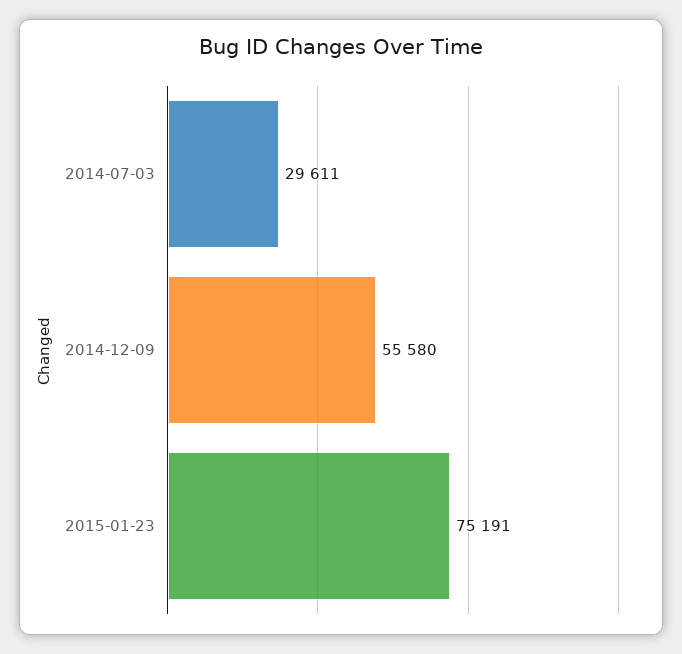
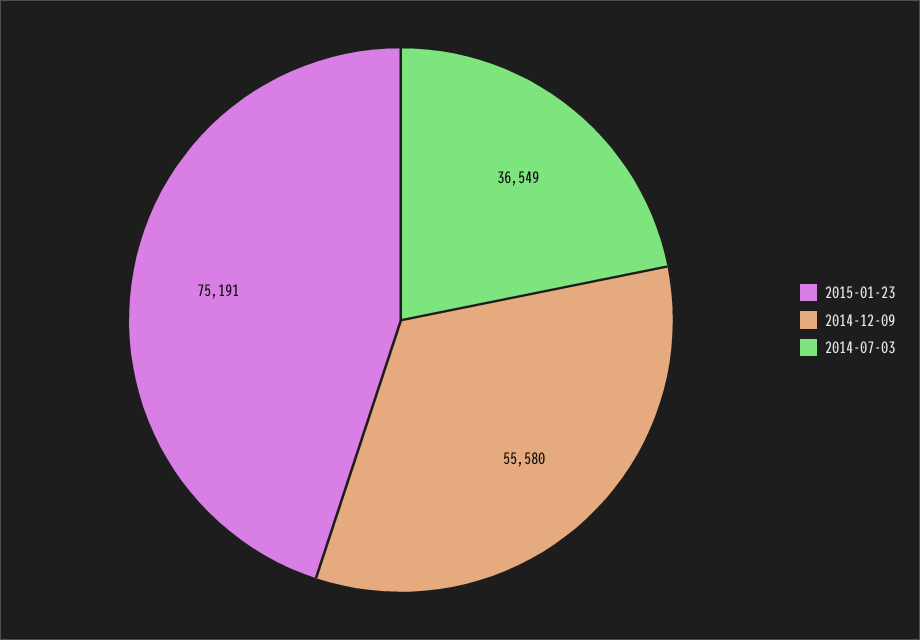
2014-07-03: 29611 -> 36549

